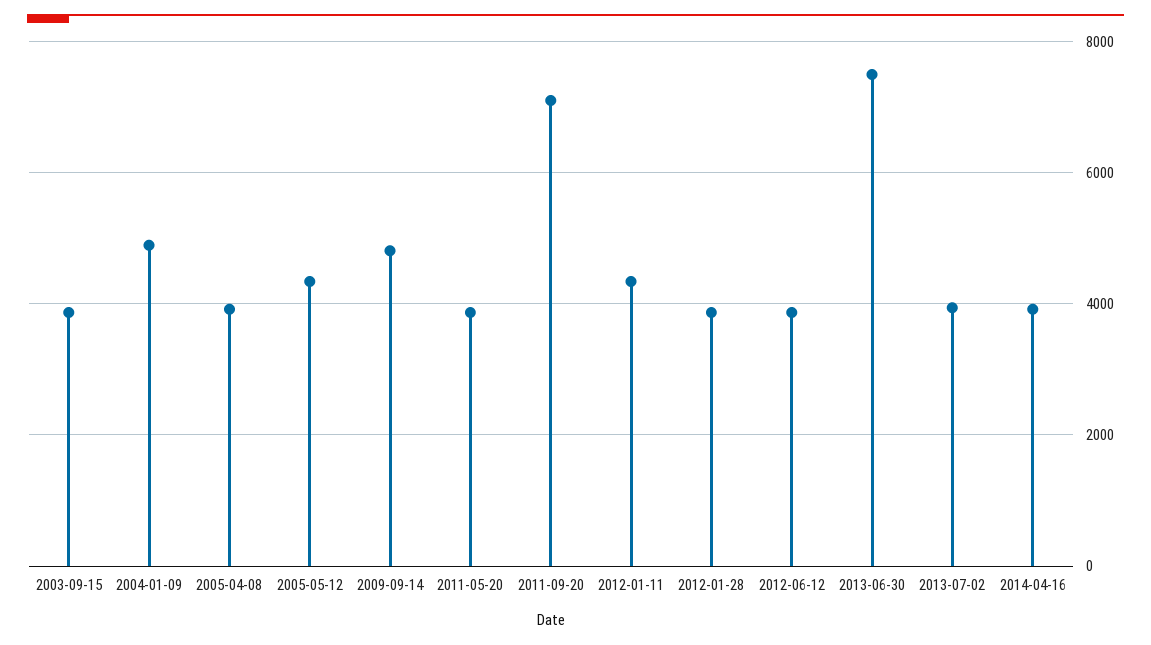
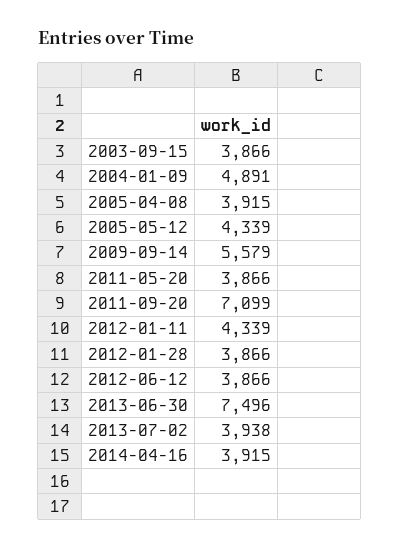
2009-09-14: 4800 -> 5579

